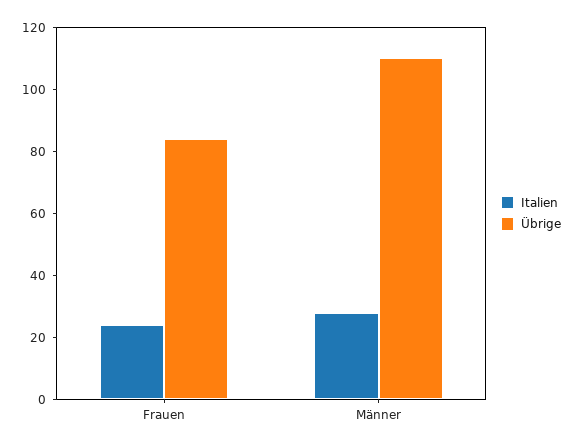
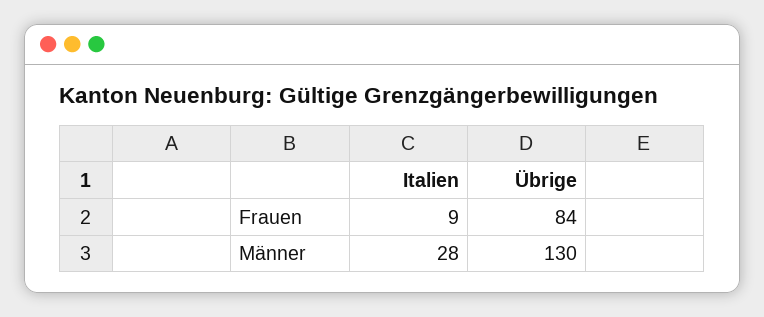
Italien, Frauen: 25 -> 9
Übrige, Männer: 110 -> 130

